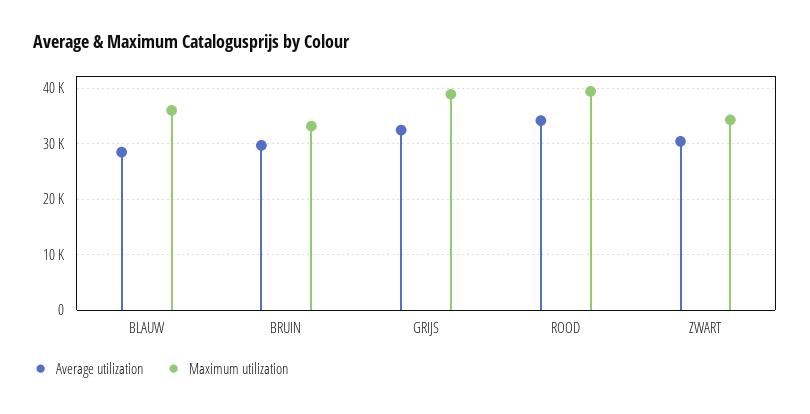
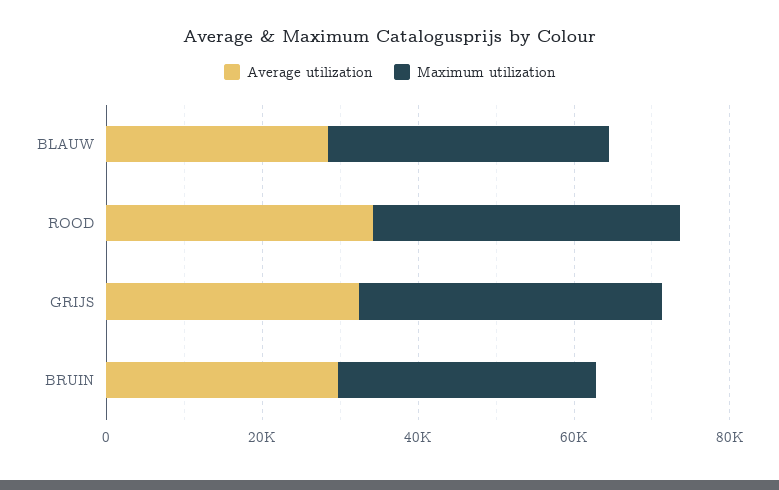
Average utilization, ZWART: 30000 -> none
Maximum utilization, ZWART: 34000 -> none

